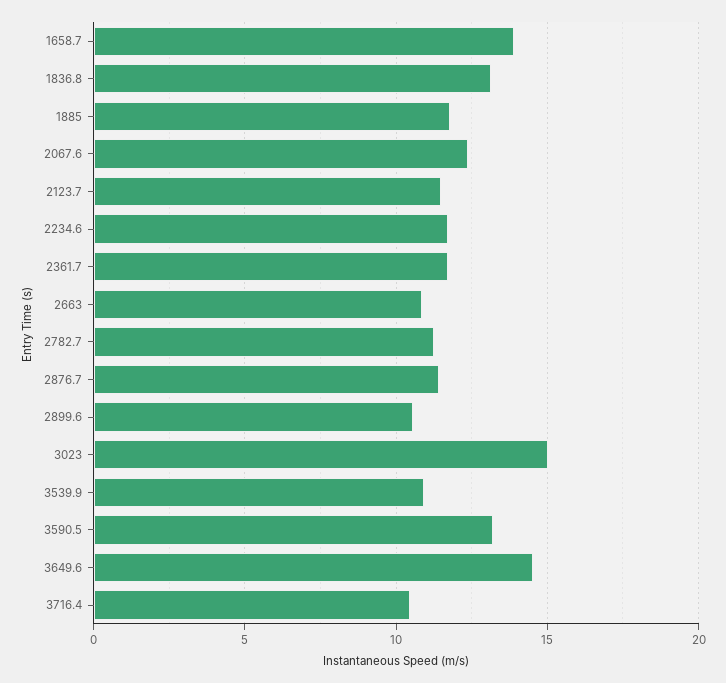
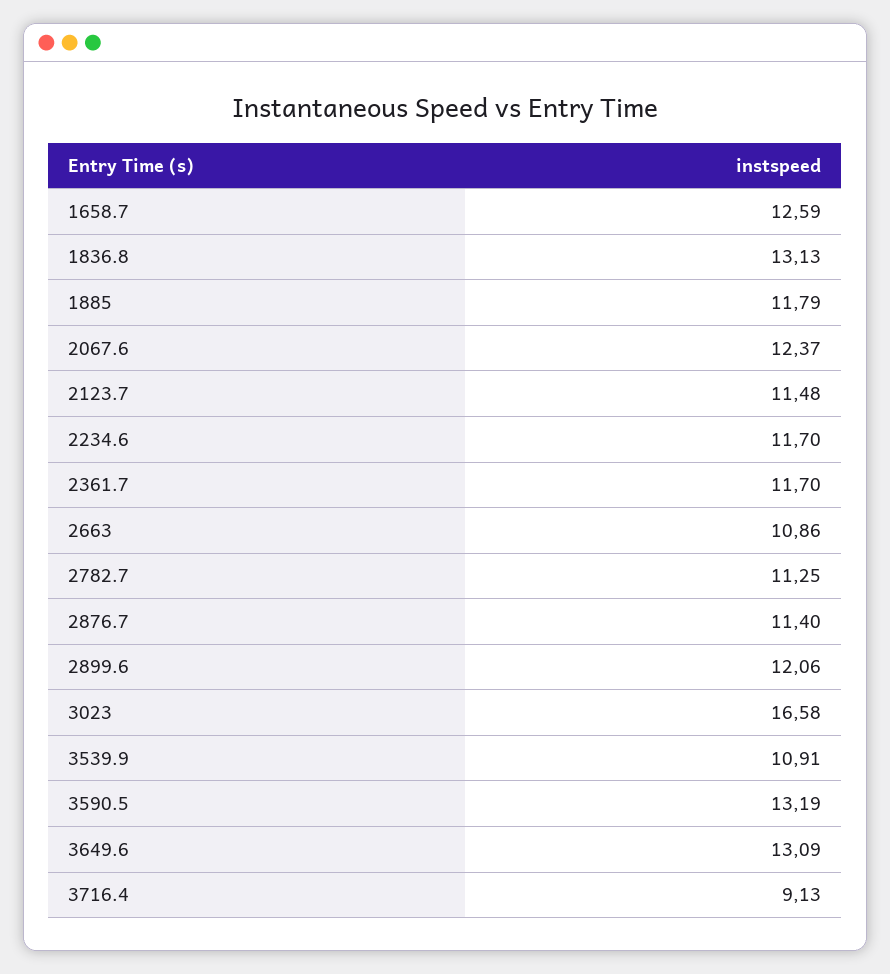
1658.7: 14 -> 12.59
2899.6: 10.5 -> 12.06
3023: 15 -> 16.58
3649.6: 14.5 -> 13.09
3716.4: 10.5 -> 9.13

